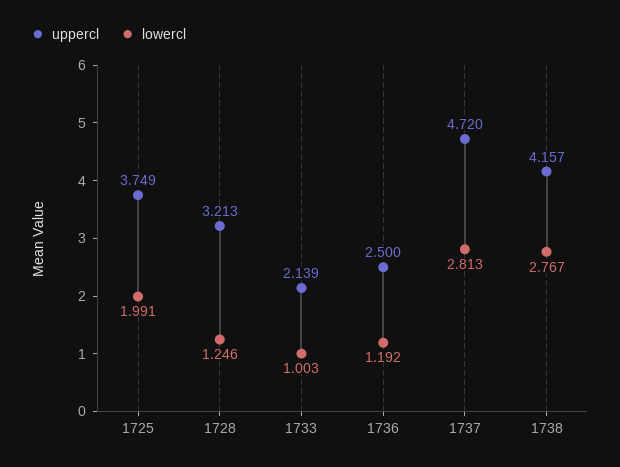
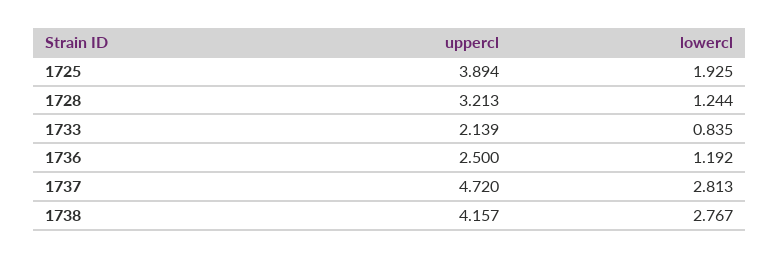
uppercl, 1725: 3.749 -> 3.894
lowercl, 1725: 1.991 -> 1.925
lowercl, 1728: 1.246 -> 1.244
lowercl, 1733: 1.003 -> 0.835

